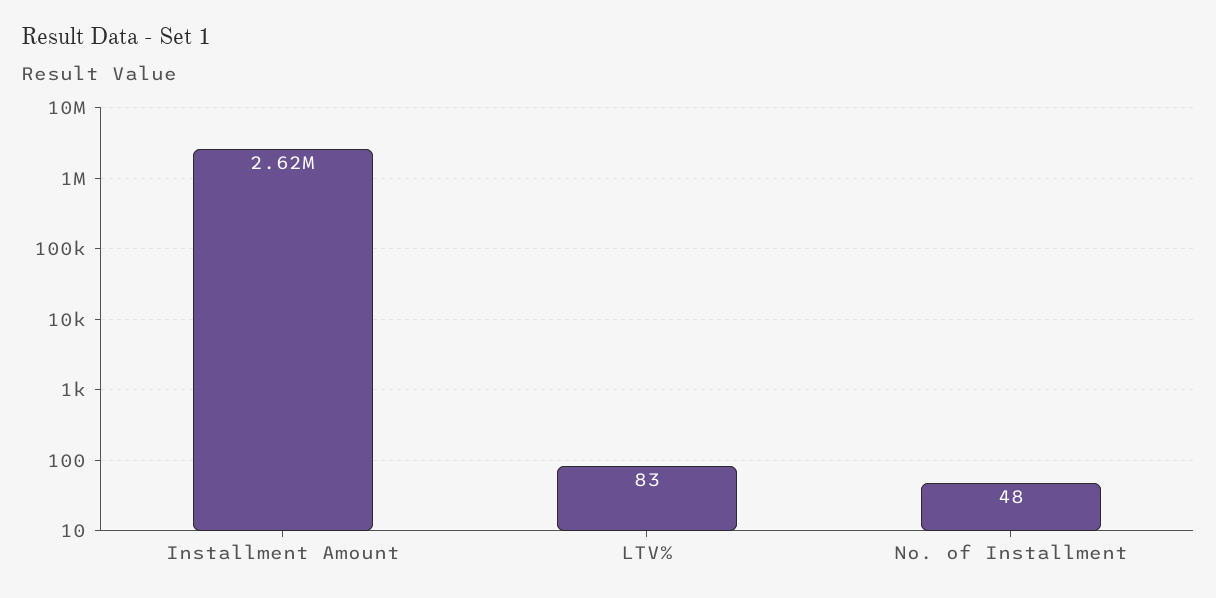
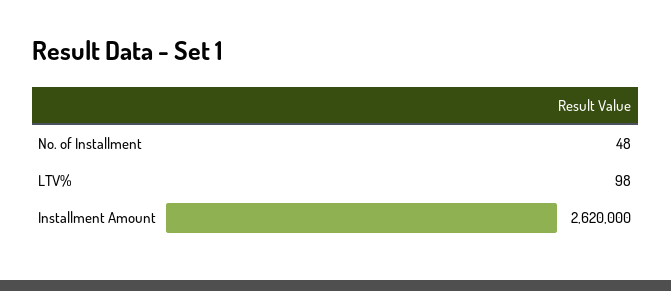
LTV%: 83 -> 98

